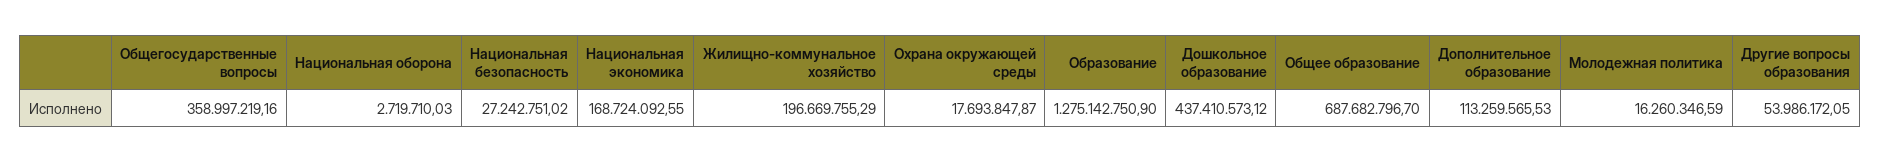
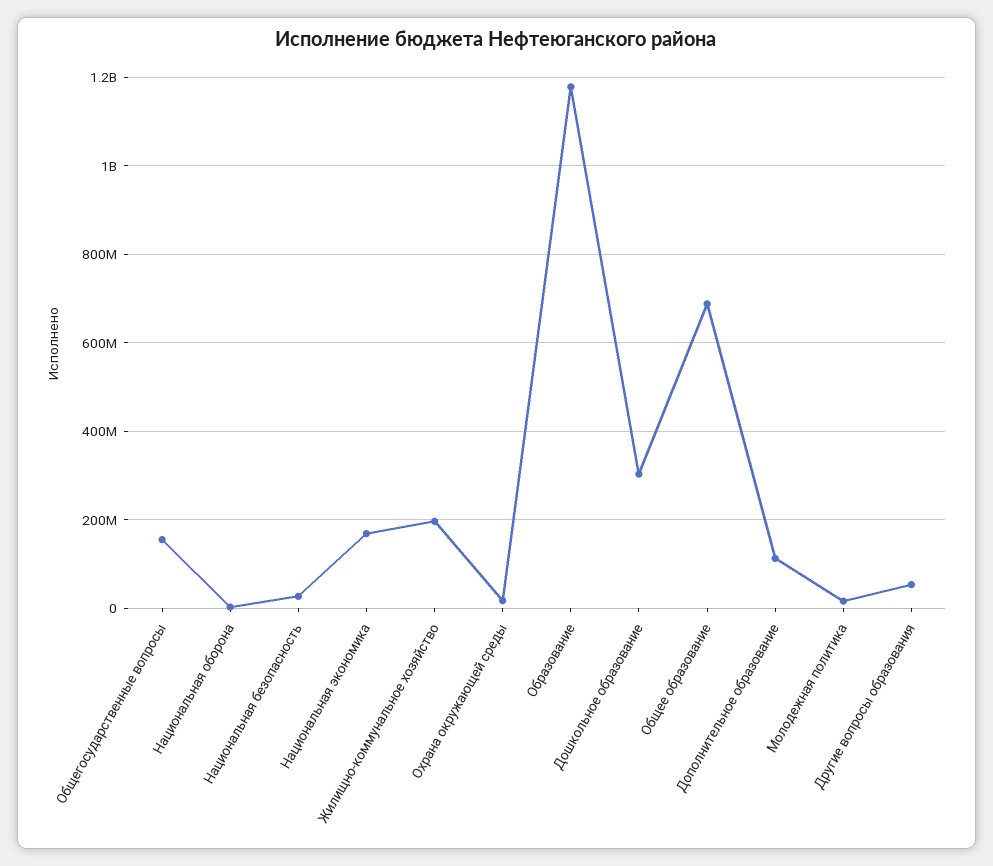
Общегосударственные вопросы: 358997219.16 -> 160000000
Образование: 1275142750.9 -> 1180000000
Дошкольное образование: 437410573.12 -> 300000000

